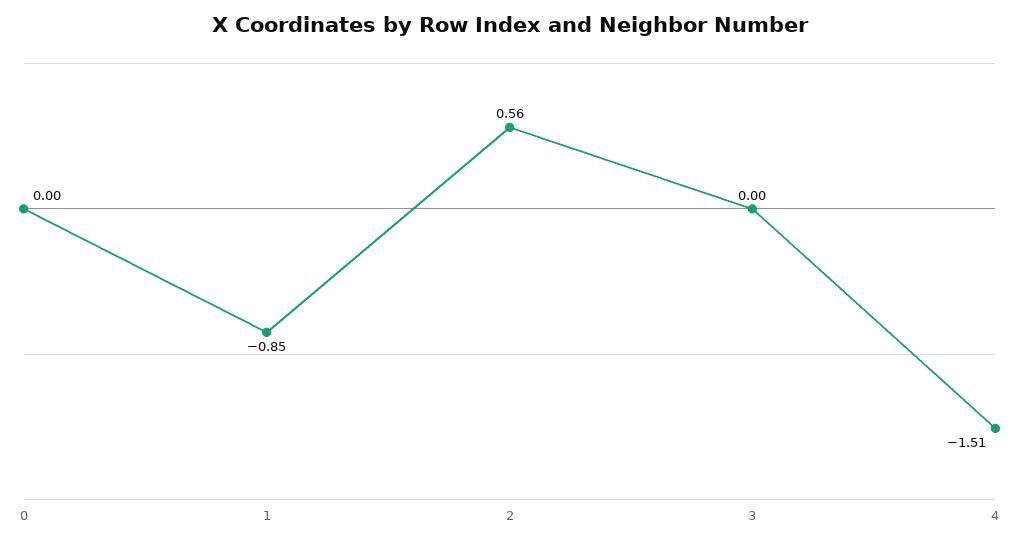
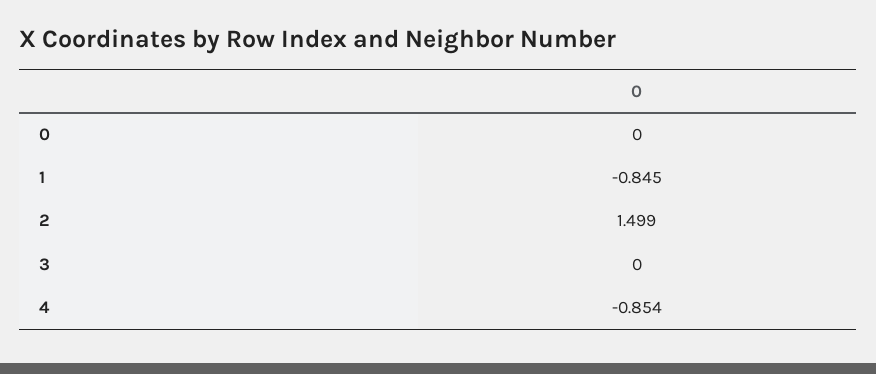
2: 0.56 -> 1.499
4: -1.51 -> -0.854

